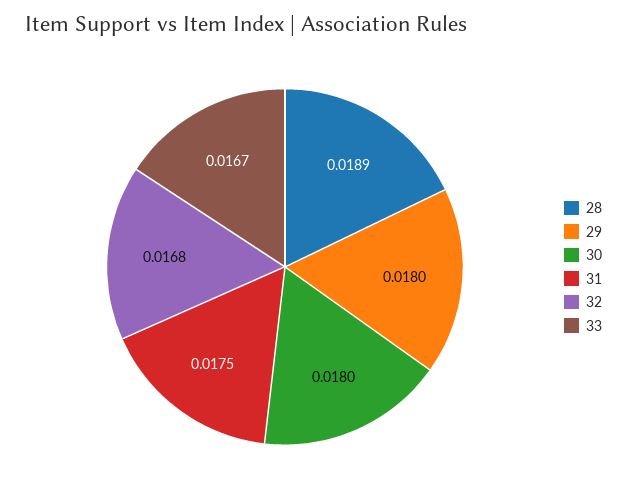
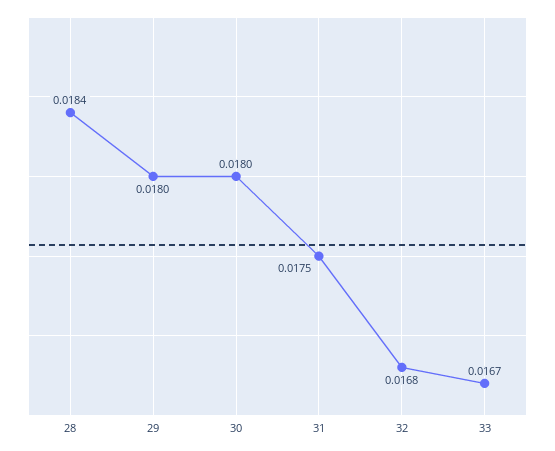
28: 0.0189 -> 0.0184

